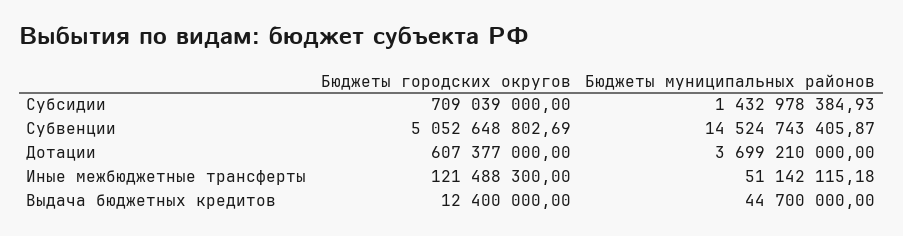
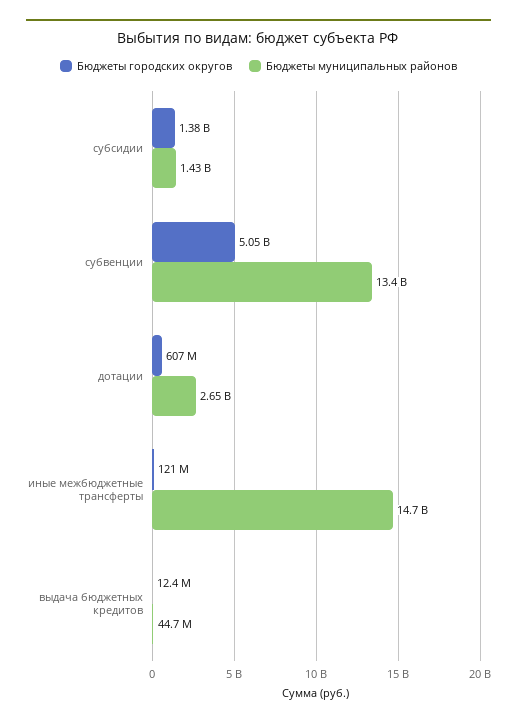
Бюджеты городских округов, Субсидии: 709039000 -> 1380000000
Бюджеты муниципальных районов, Субвенции: 14524743405.87 -> 13400000000
Бюджеты муниципальных районов, Дотации: 3699210000 -> 2650000000
Бюджеты муниципальных районов, Иные межбюджетные трансферты: 51142115.18 -> 14700000000

